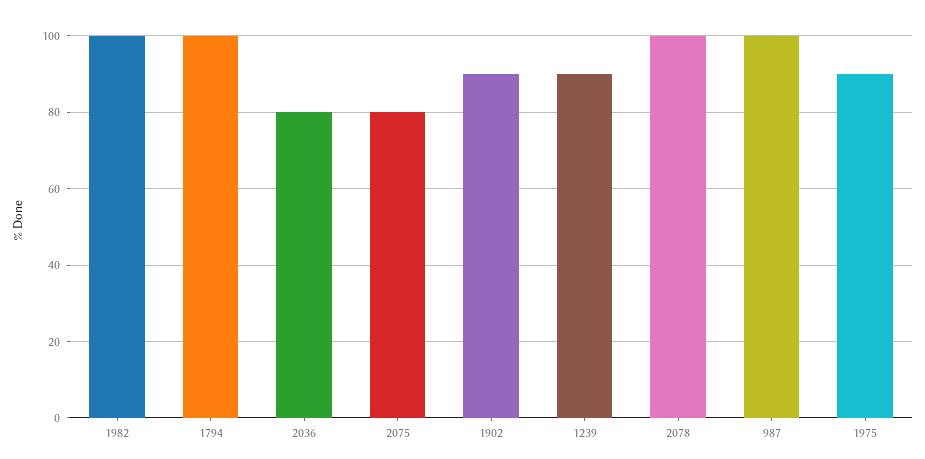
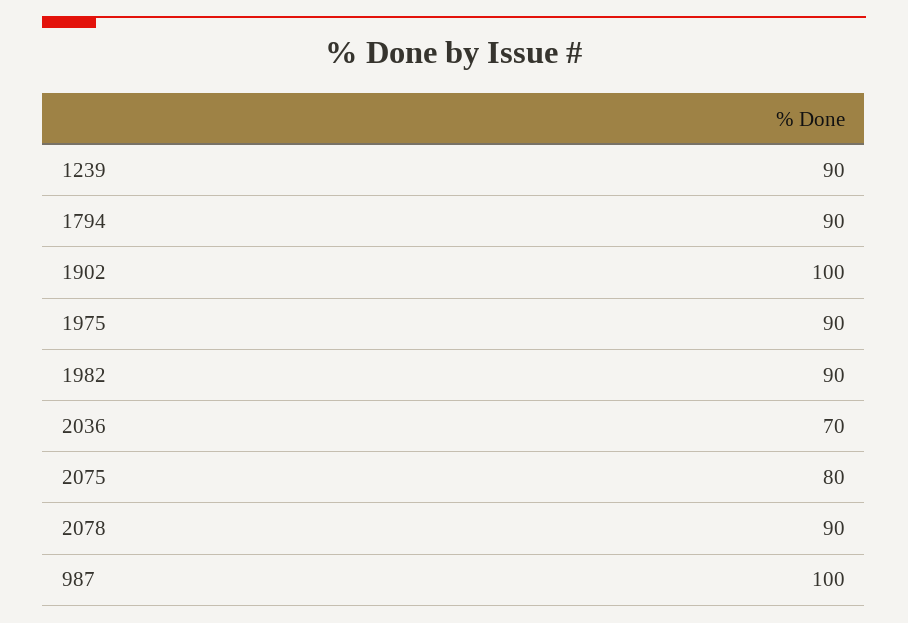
1982: 100 -> 90
1794: 100 -> 90
2036: 80 -> 70
1902: 90 -> 100
2078: 100 -> 90

